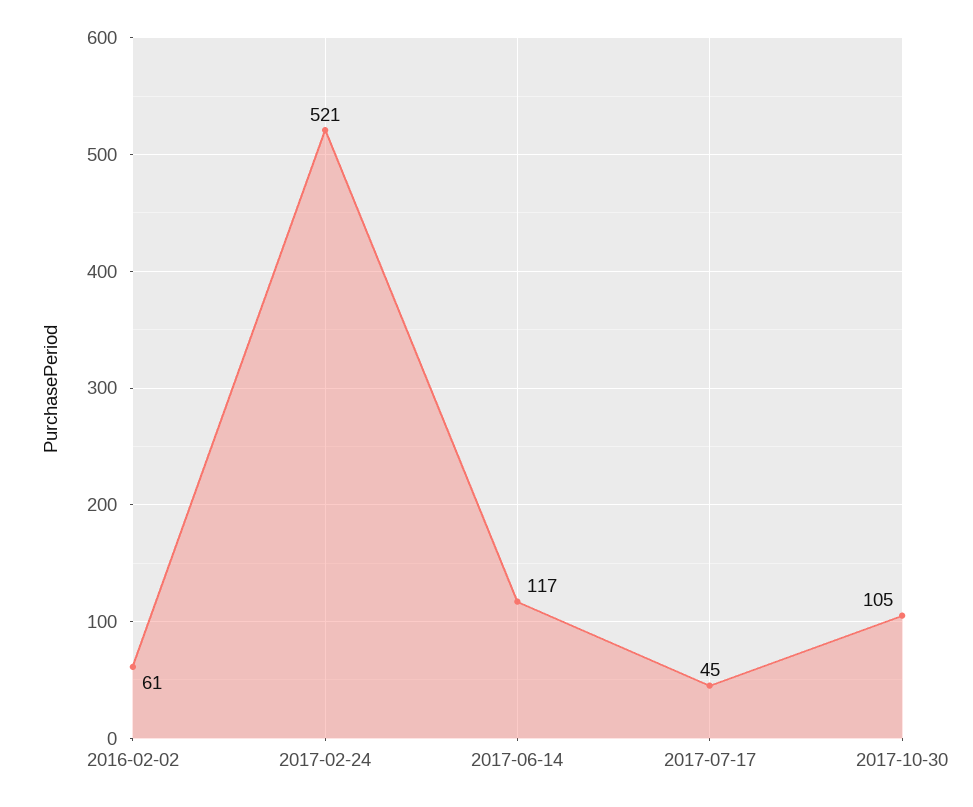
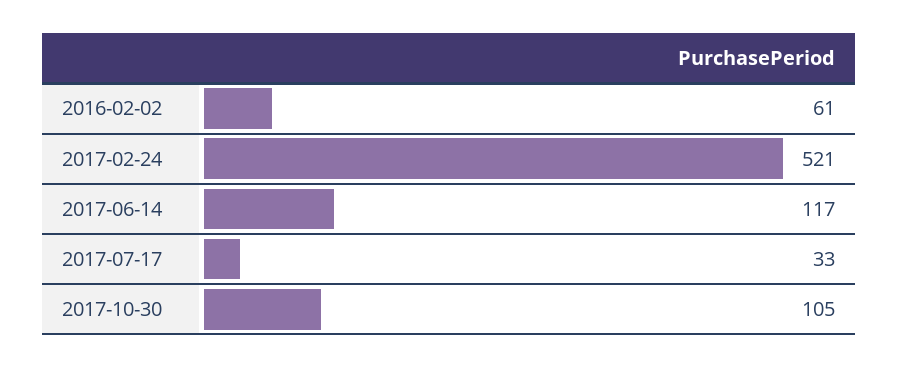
2017-07-17: 45 -> 33

